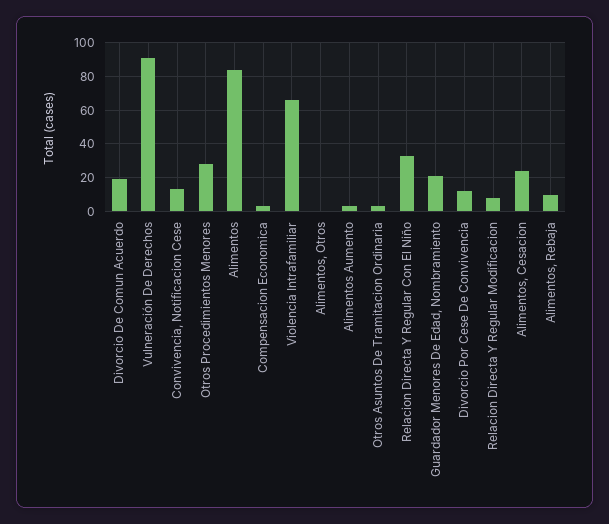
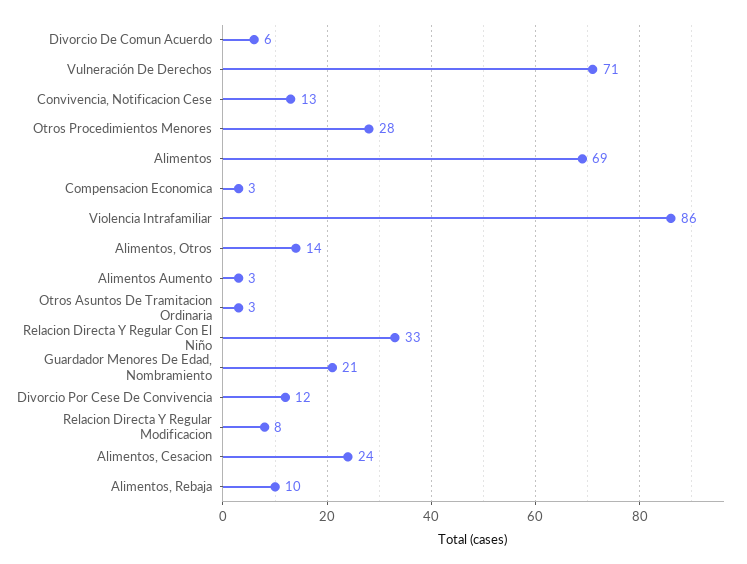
Divorcio De Comun Acuerdo: 20 -> 6
Vulneración De Derechos: 90 -> 71
Alimentos: 85 -> 69
Violencia Intrafamiliar: 65 -> 86
Alimentos, Otros: 0 -> 14

